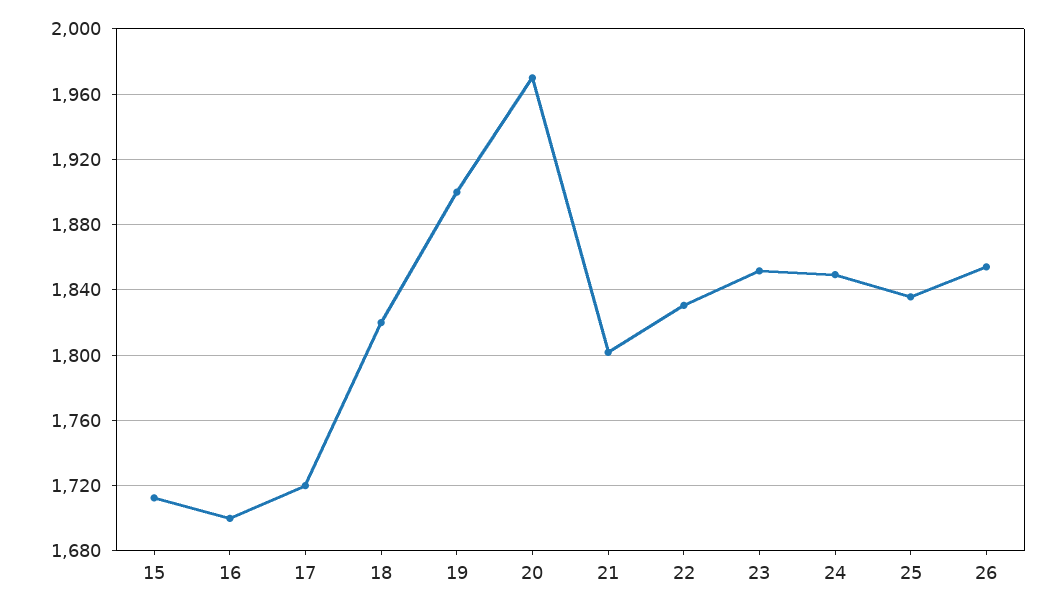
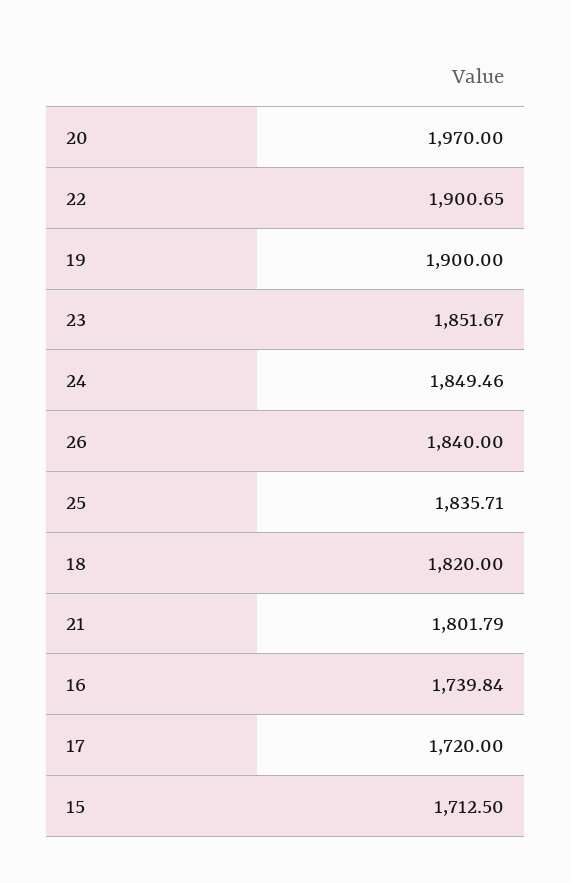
16: 1700 -> 1739.84
22: 1830 -> 1900.65
26: 1855 -> 1840

